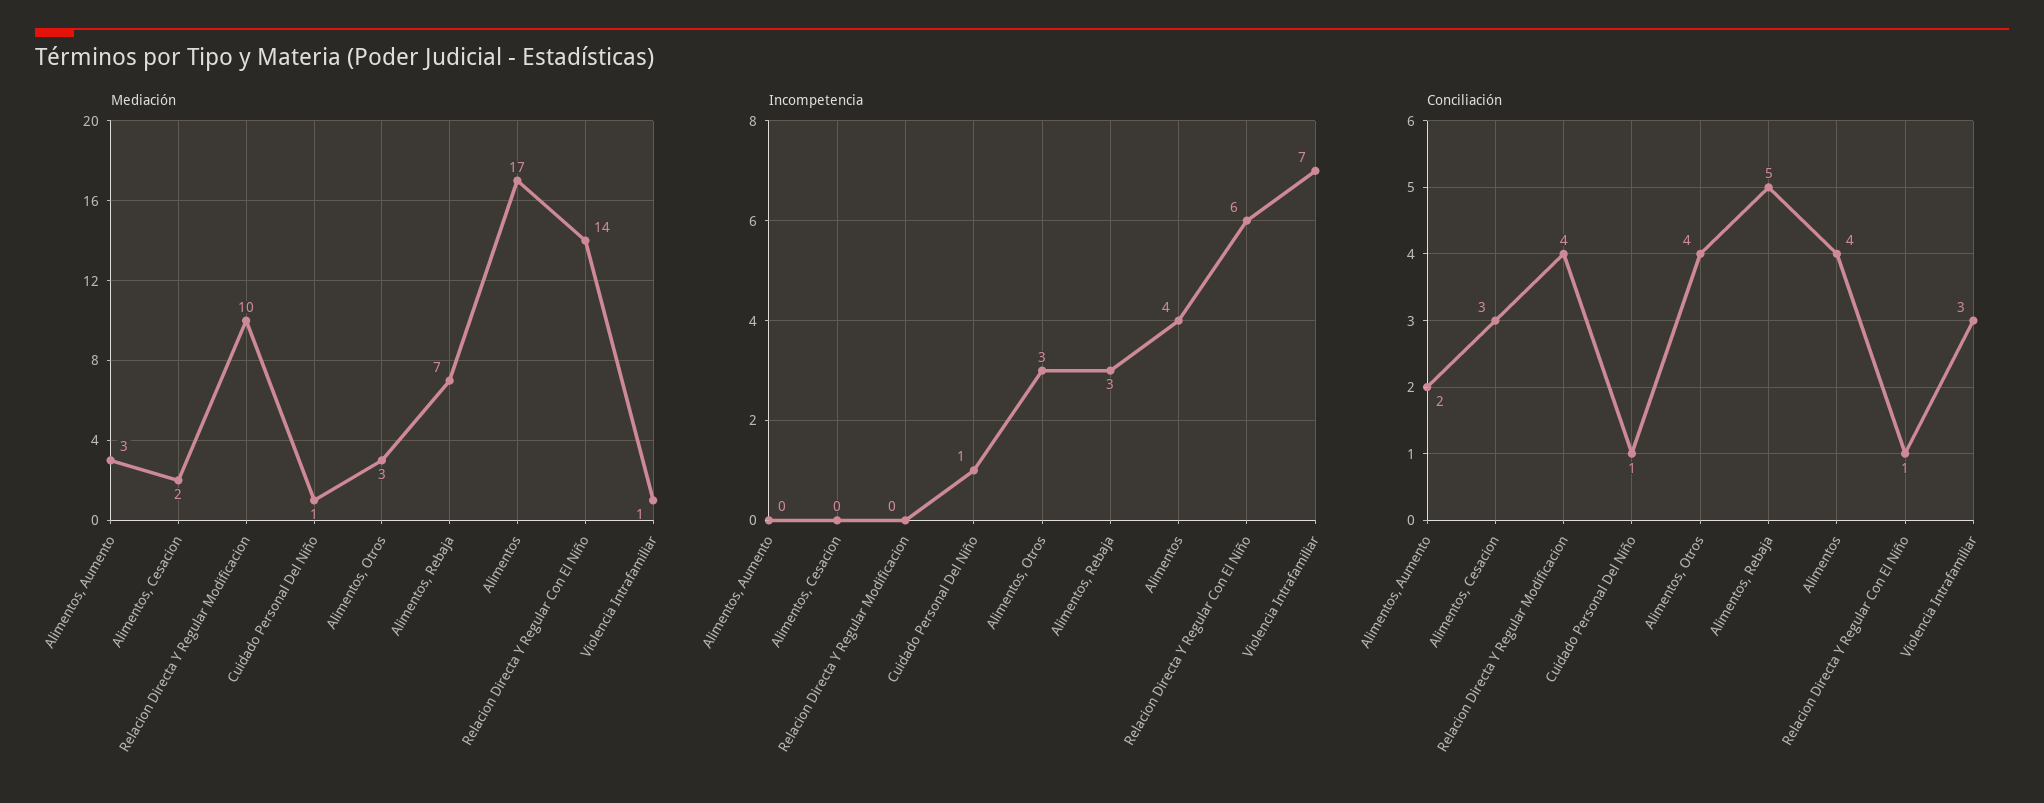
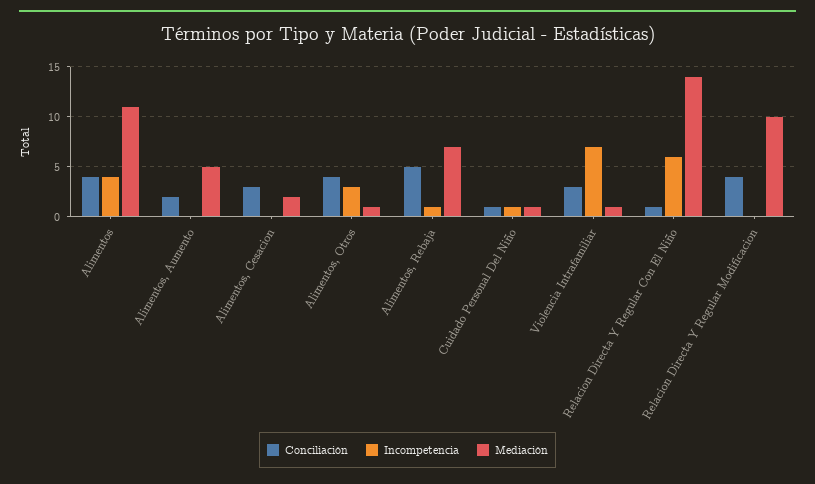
Mediación, Alimentos, Aumento: 3 -> 5
Mediación, Alimentos, Otros: 3 -> 1
Mediación, Alimentos: 17 -> 11
Incompetencia, Alimentos, Rebaja: 3 -> 1

